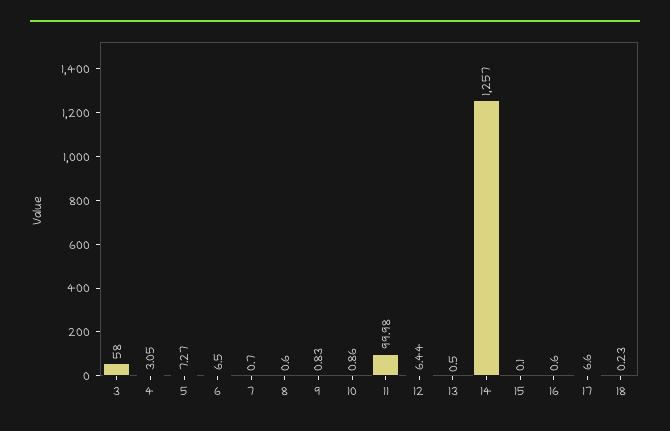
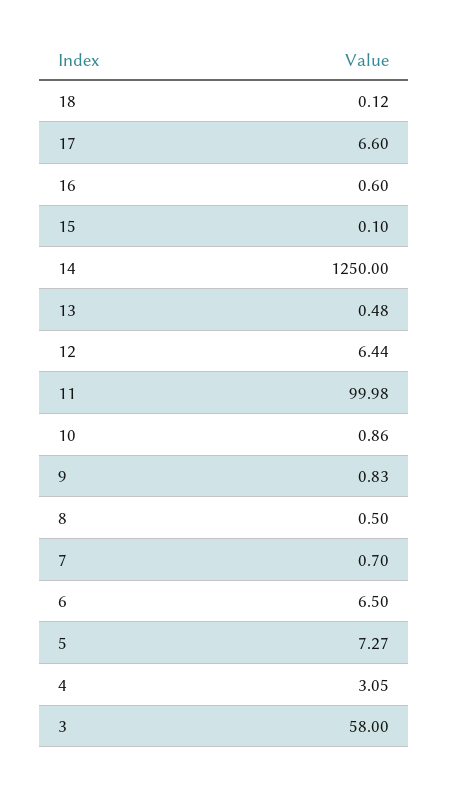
8: 0.6 -> 0.5
13: 0.5 -> 0.48
14: 1257 -> 1250
18: 0.23 -> 0.12

